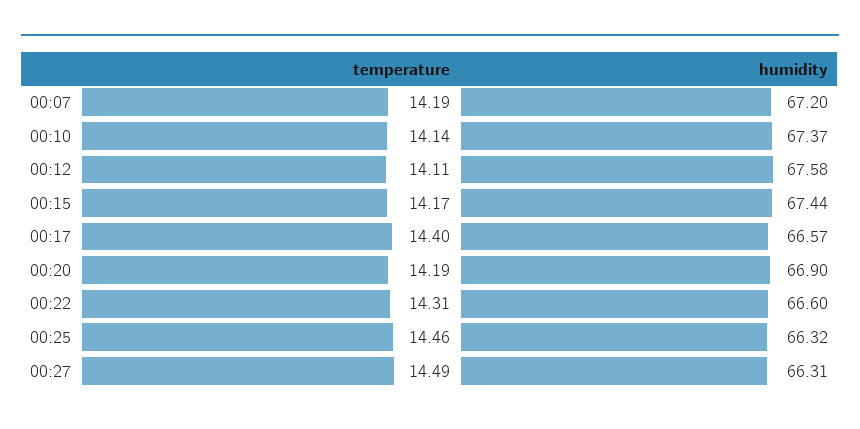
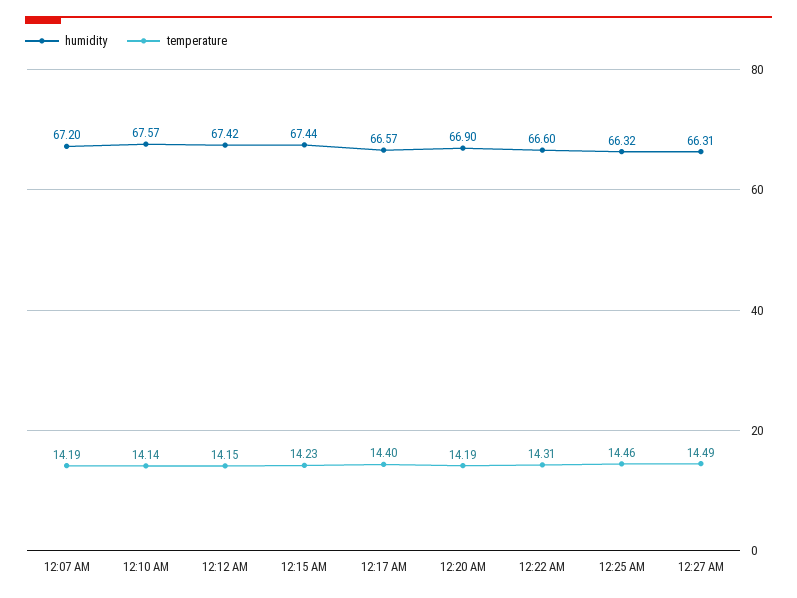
humidity, 00:10: 67.37 -> 67.57
temperature, 00:12: 14.11 -> 14.15
humidity, 00:12: 67.58 -> 67.42
temperature, 00:15: 14.17 -> 14.23

